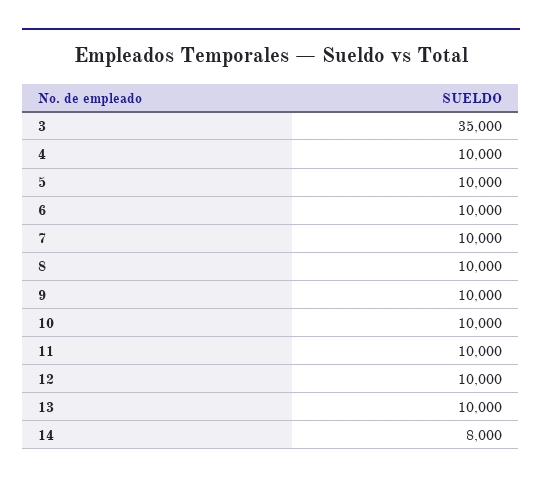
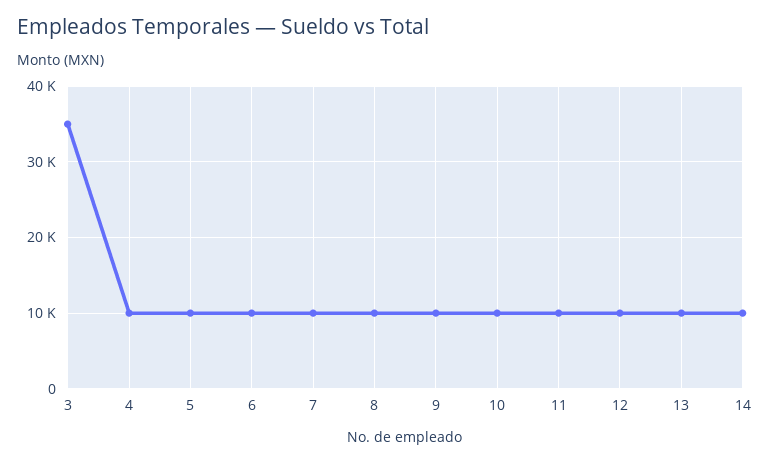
14: 8000 -> 10000

